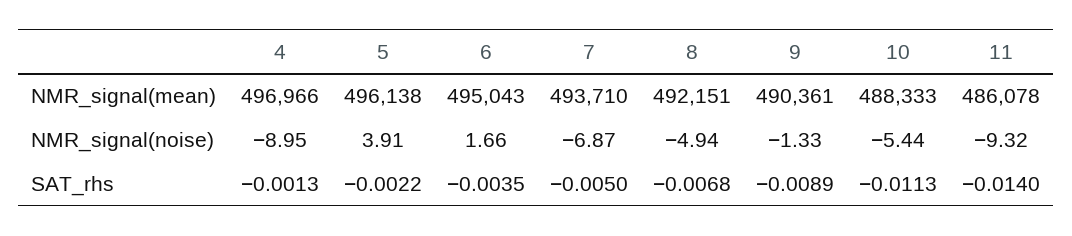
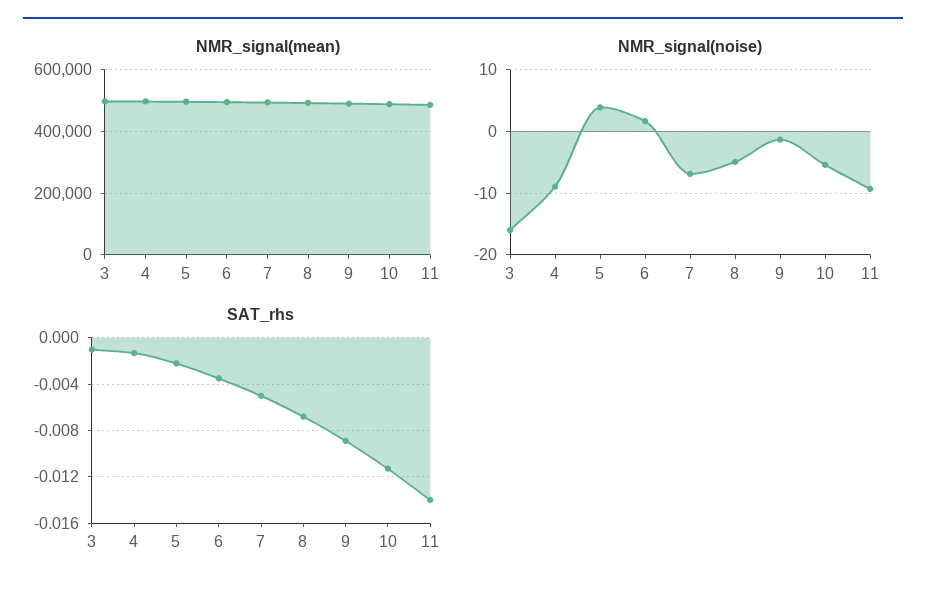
NMR_signal(mean), 3: none -> 500000
NMR_signal(noise), 3: none -> -16
SAT_rhs, 3: none -> -0.001

